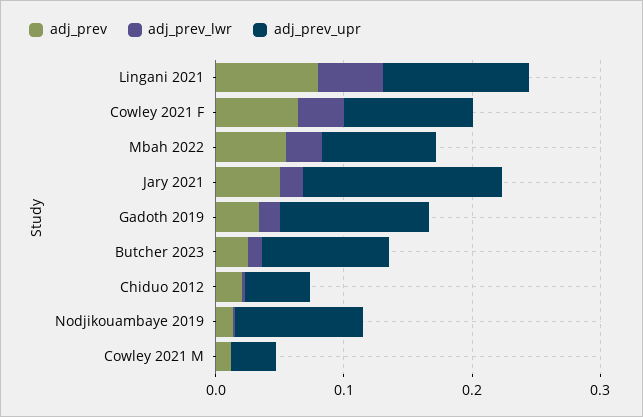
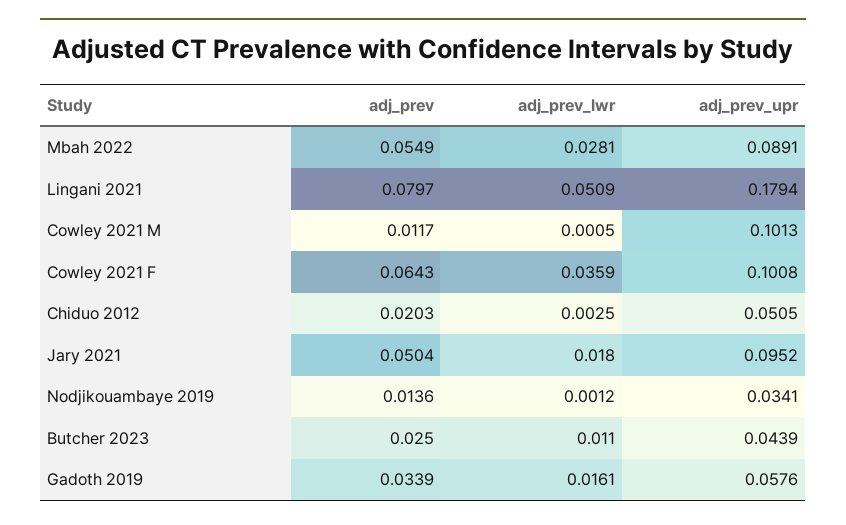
adj_prev_upr, Lingani 2021: 0.12 -> 0.1794
adj_prev_upr, Jary 2021: 0.16 -> 0.0952
adj_prev_upr, Gadoth 2019: 0.12 -> 0.0576
adj_prev_upr, Butcher 2023: 0.1 -> 0.0439
adj_prev_upr, Nodjikouambaye 2019: 0.1 -> 0.0341
adj_prev_upr, Cowley 2021 M: 0.04 -> 0.1013

